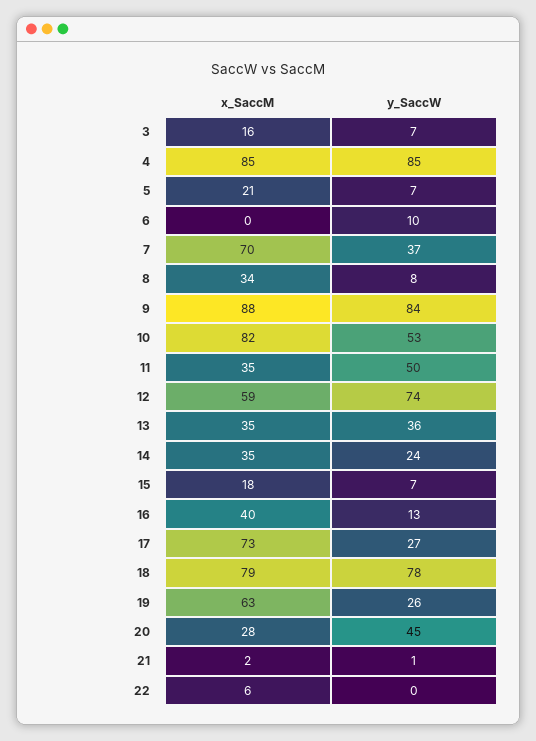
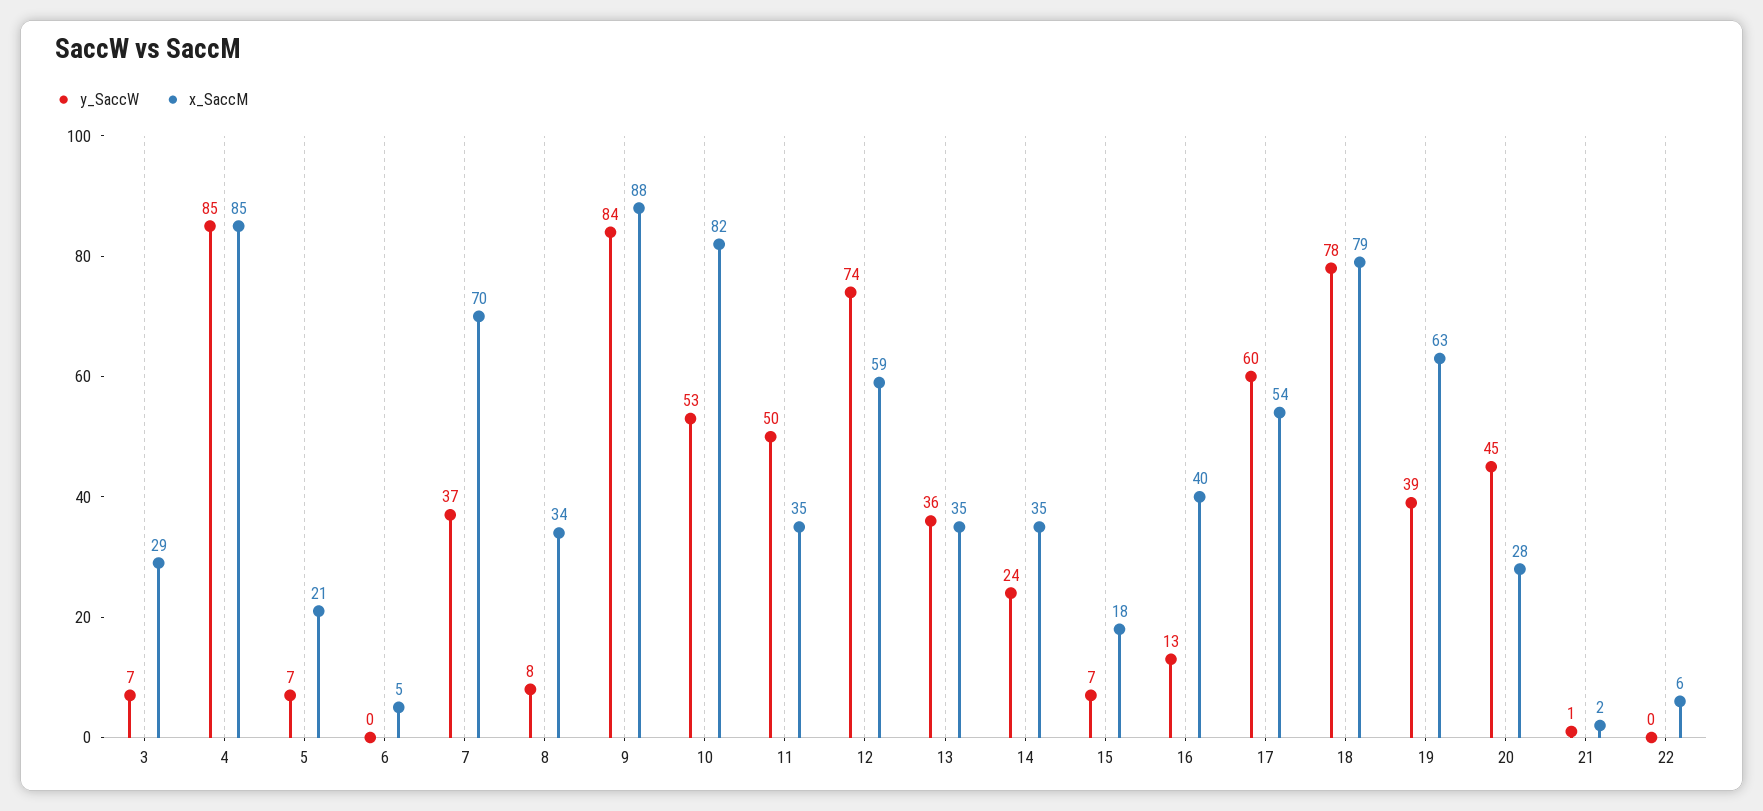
x_SaccM, 3: 16 -> 29
x_SaccM, 6: 0 -> 5
y_SaccW, 6: 10 -> 0
x_SaccM, 17: 73 -> 54
y_SaccW, 17: 27 -> 60
y_SaccW, 19: 26 -> 39

